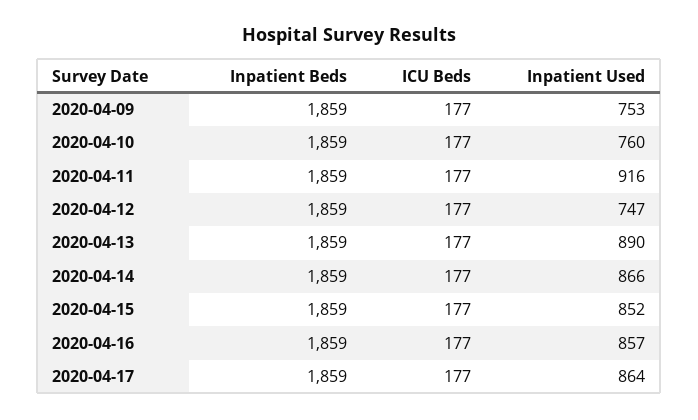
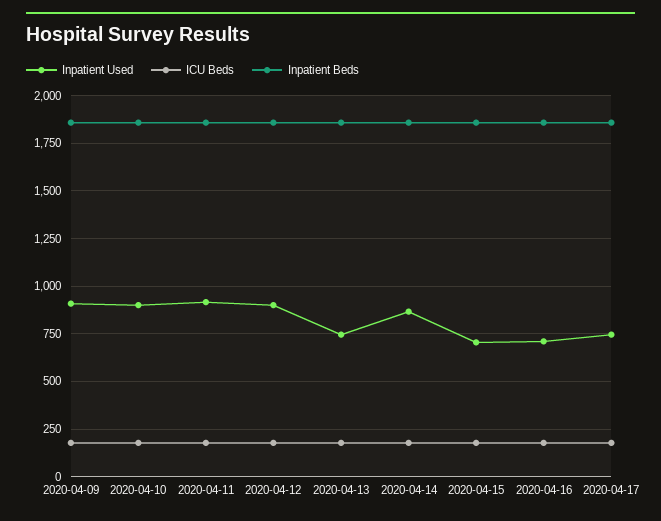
Inpatient Used, 2020-04-09: 753 -> 900
Inpatient Used, 2020-04-10: 760 -> 900
Inpatient Used, 2020-04-12: 747 -> 900
Inpatient Used, 2020-04-13: 890 -> 750
Inpatient Used, 2020-04-15: 852 -> 700
Inpatient Used, 2020-04-16: 857 -> 700
Inpatient Used, 2020-04-17: 864 -> 750

